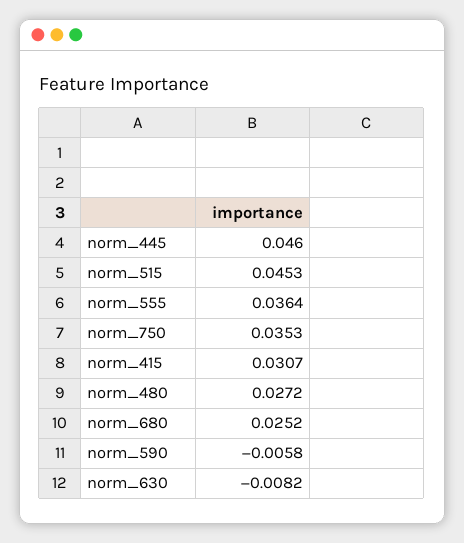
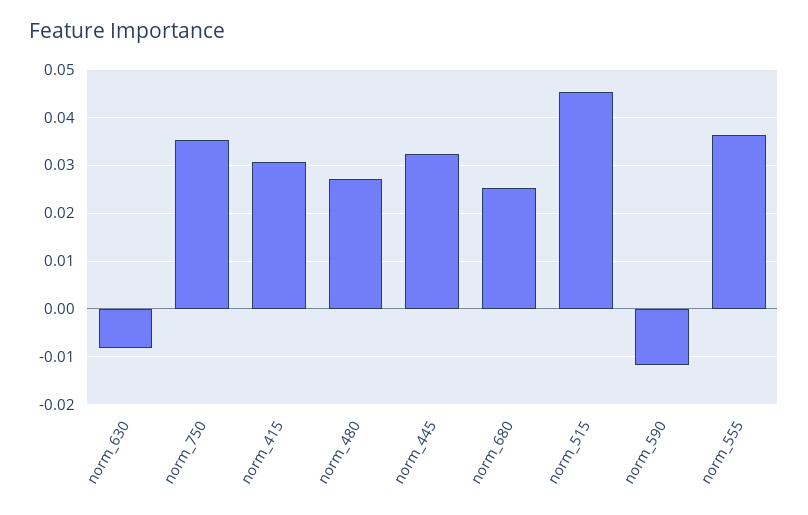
norm_445: 0.046 -> 0.032
norm_590: -0.0058 -> -0.012

